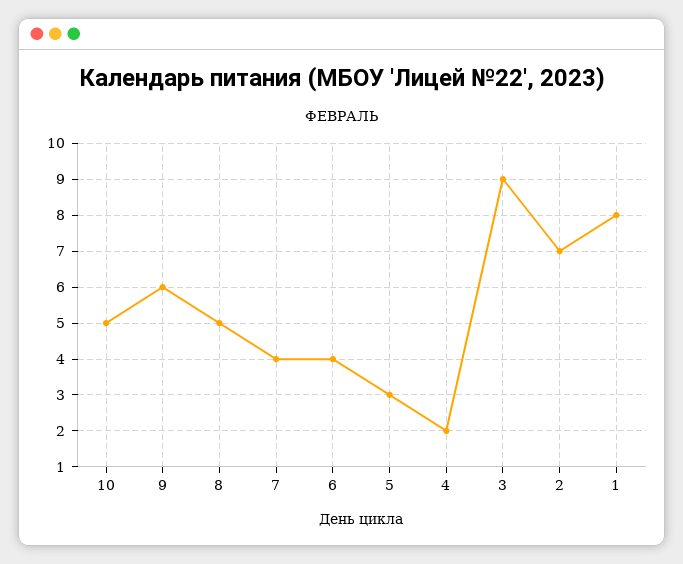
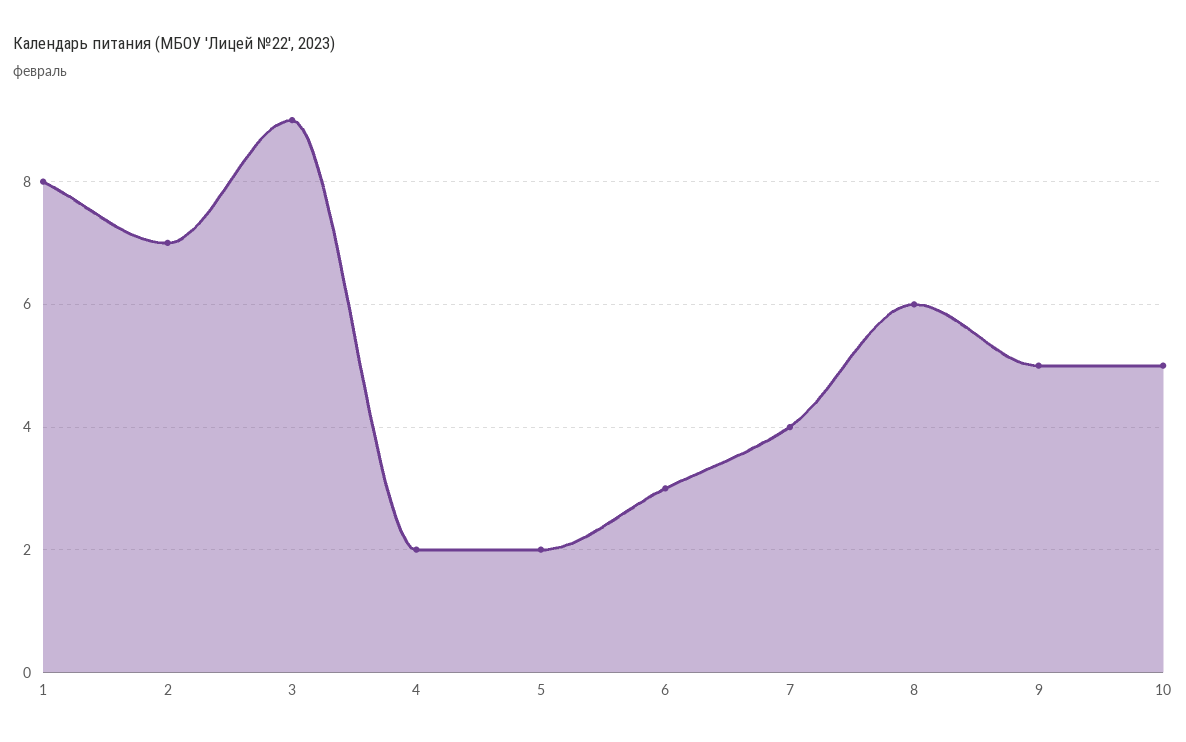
9: 6 -> 5
8: 5 -> 6
6: 4 -> 3
5: 3 -> 2

